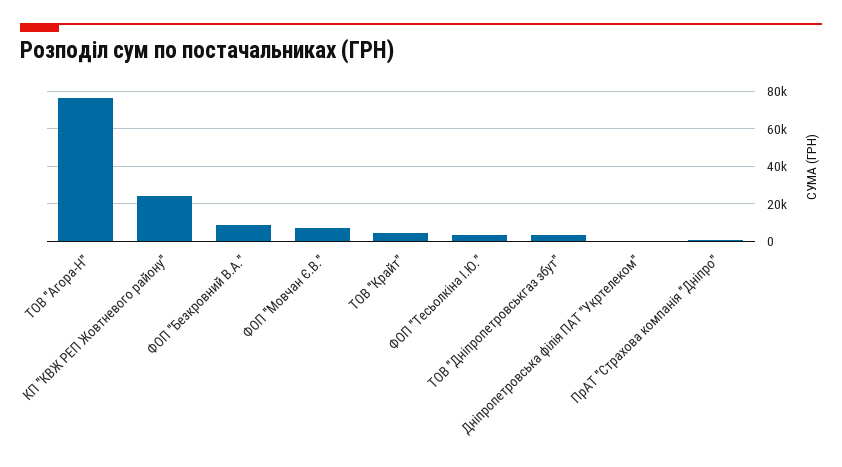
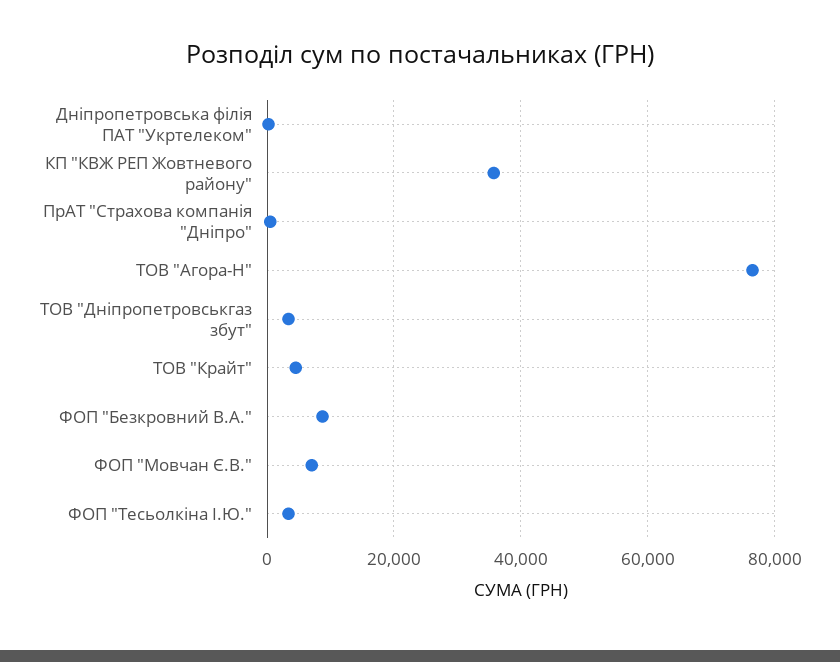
КП "КВЖ РЕП Жовтневого району": 25000 -> 36000

